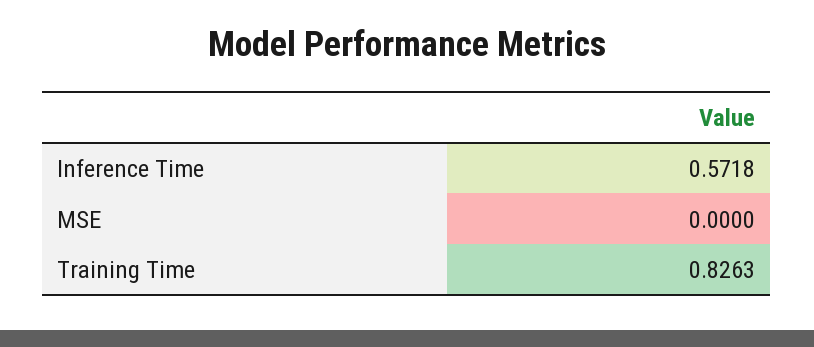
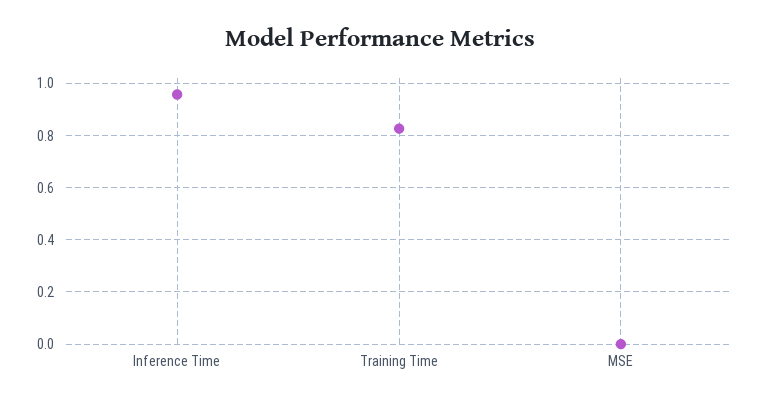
Inference Time: 0.5718 -> 0.95

